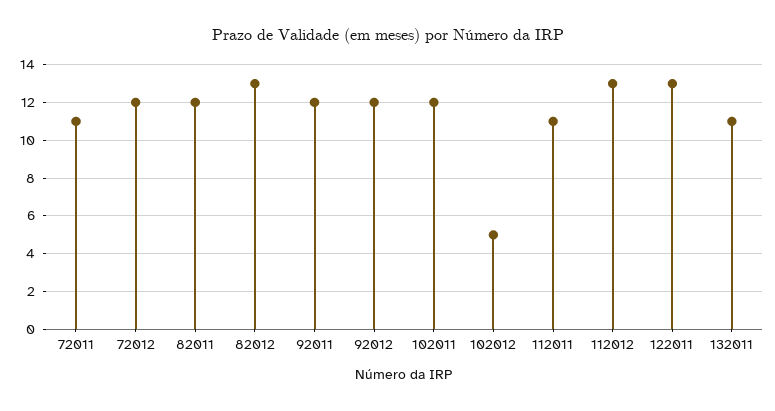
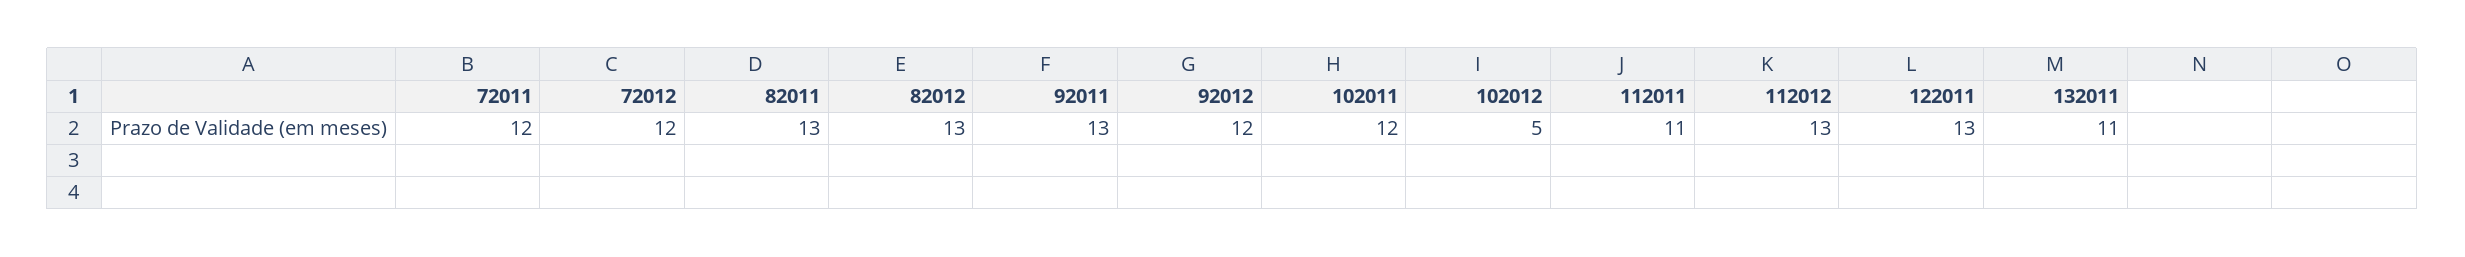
72011: 11 -> 12
82011: 12 -> 13
92011: 12 -> 13

